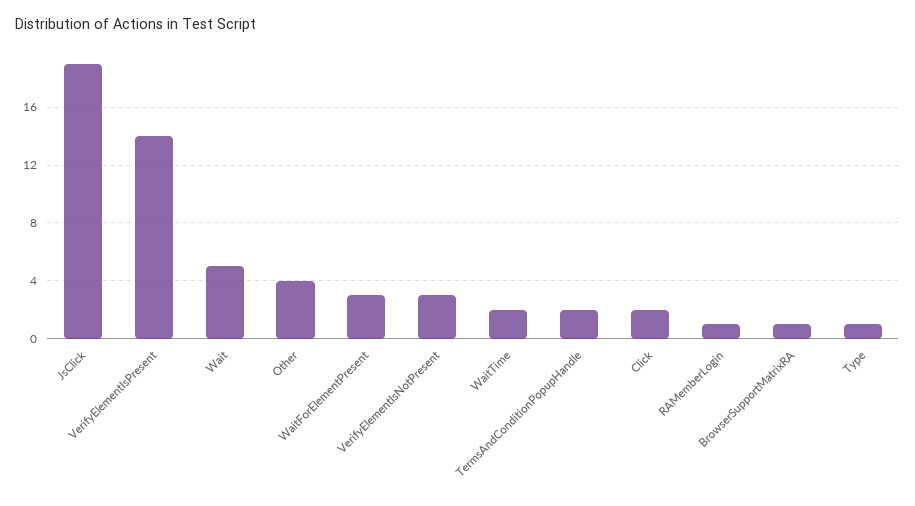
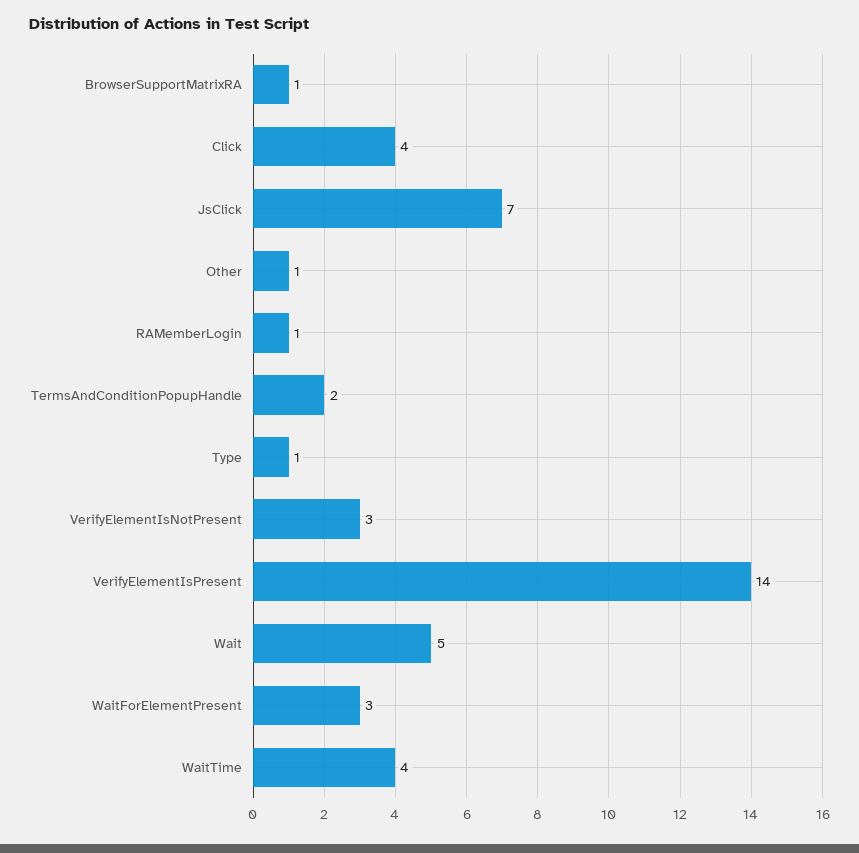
JsClick: 19 -> 7
Other: 4 -> 1
WaitTime: 2 -> 4
Click: 2 -> 4

